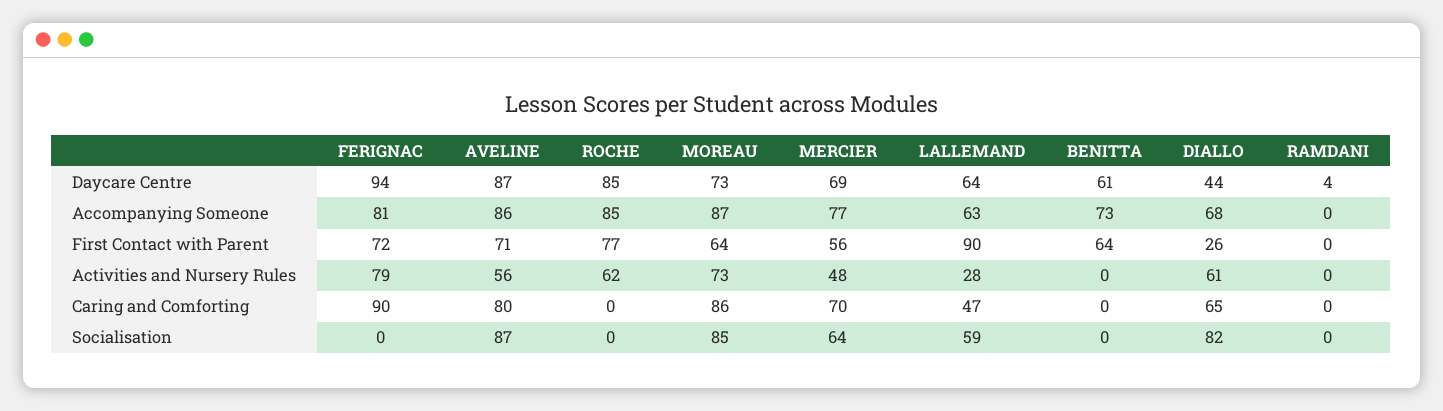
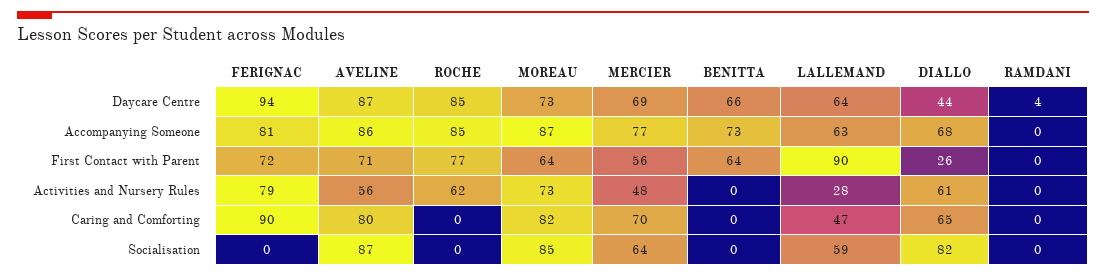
BENITTA, Daycare Centre: 61 -> 66
MOREAU, Caring and Comforting: 86 -> 82

